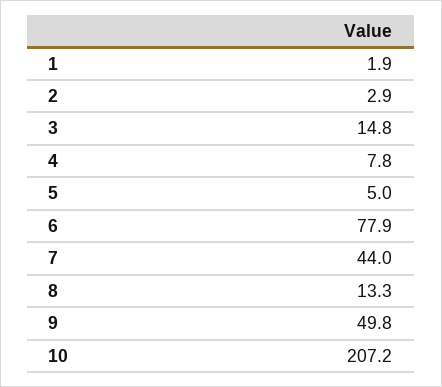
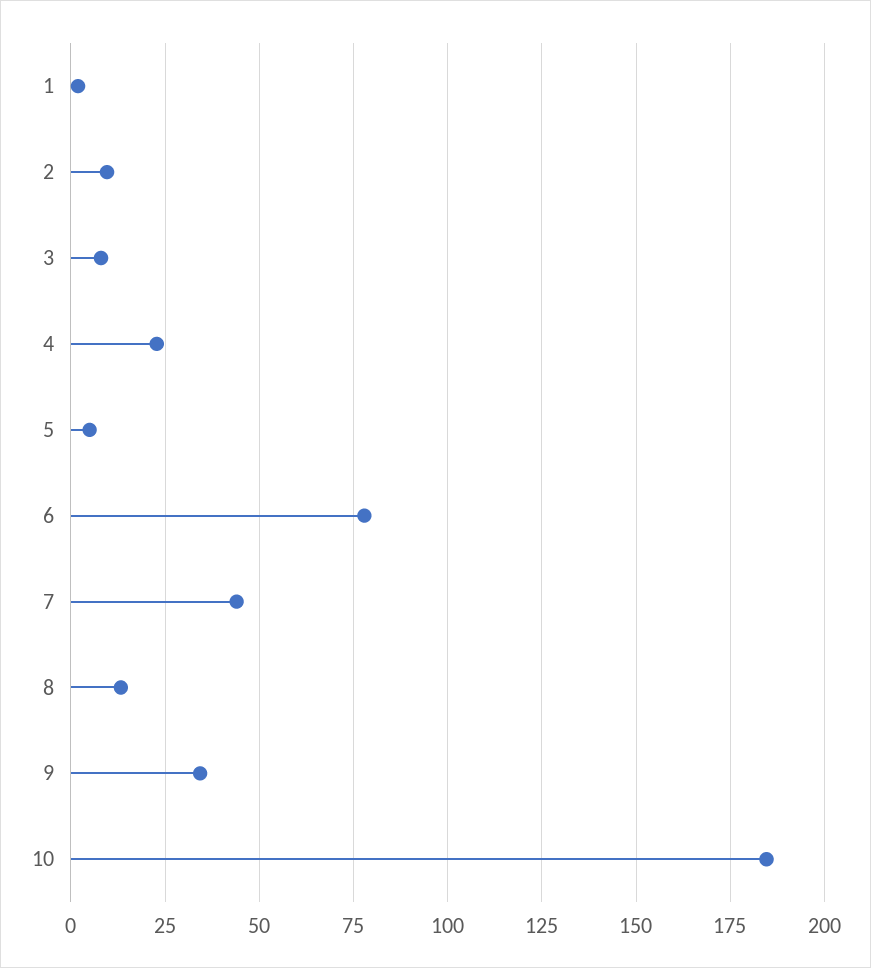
2: 2.9 -> 10
3: 14.8 -> 7.5
4: 7.8 -> 22.5
9: 49.8 -> 35
10: 207.2 -> 185

